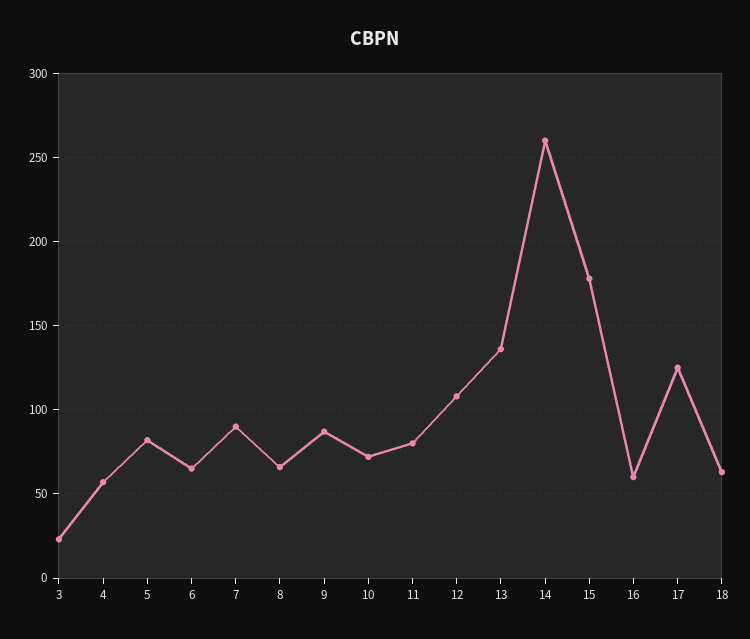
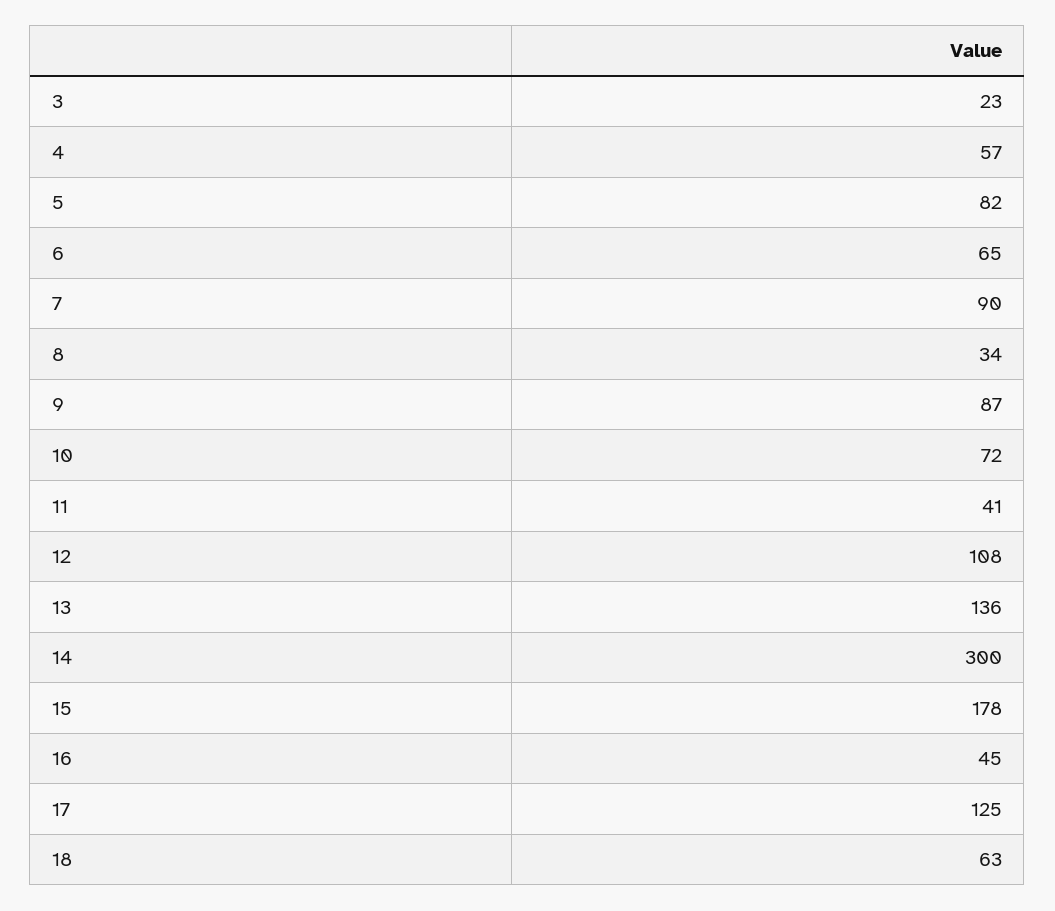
8: 65 -> 34
11: 80 -> 41
14: 260 -> 300
16: 60 -> 45

